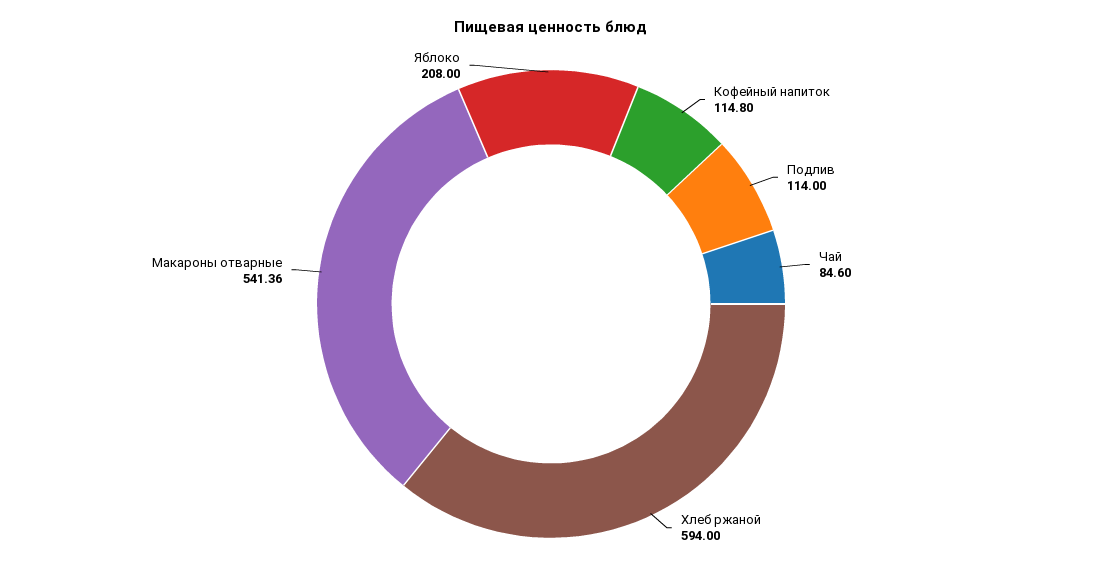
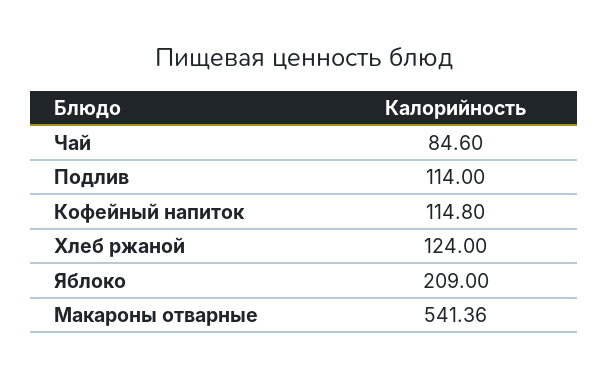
Хлеб ржаной: 594 -> 124
Яблоко: 208 -> 209

